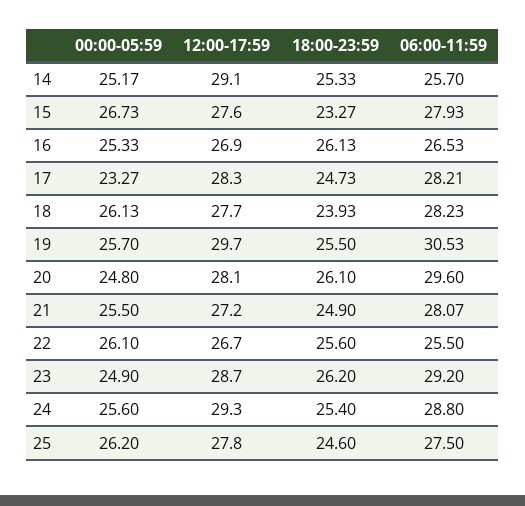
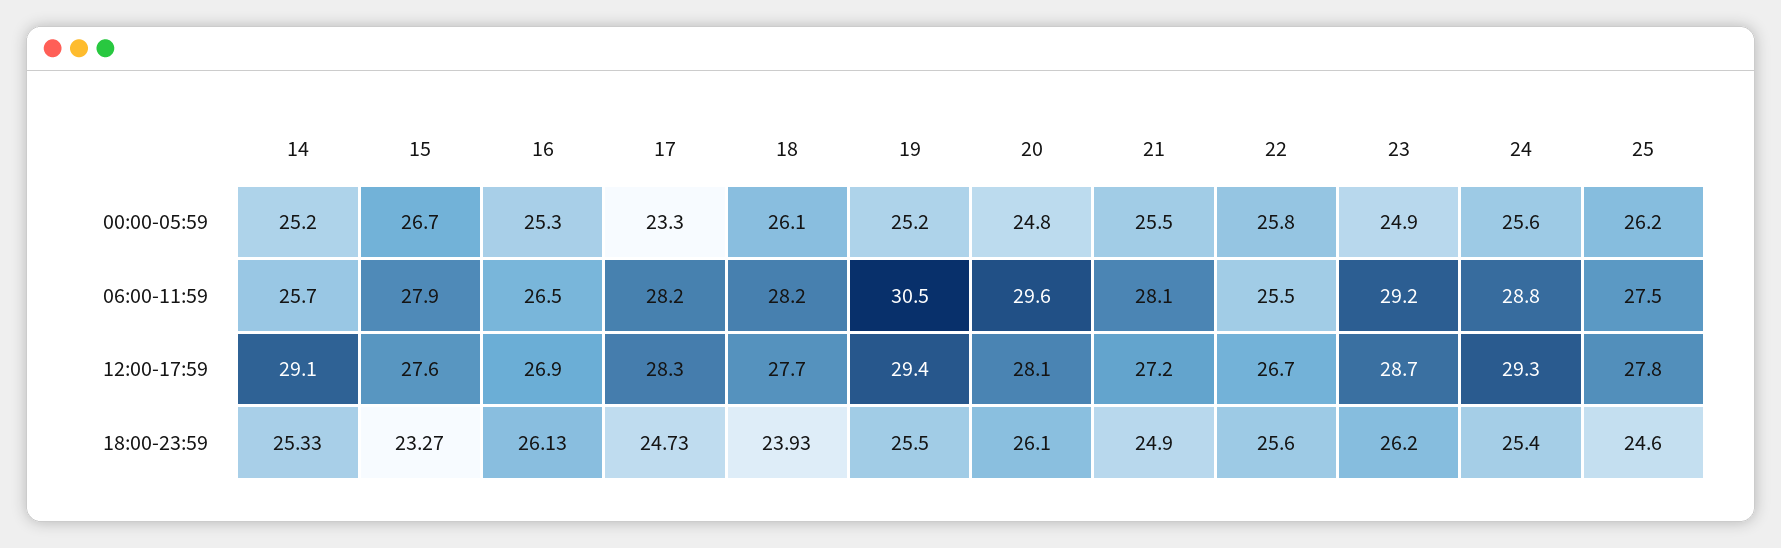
00:00-05:59, 19: 25.7 -> 25.2
12:00-17:59, 19: 29.7 -> 29.4
00:00-05:59, 22: 26.1 -> 25.8

